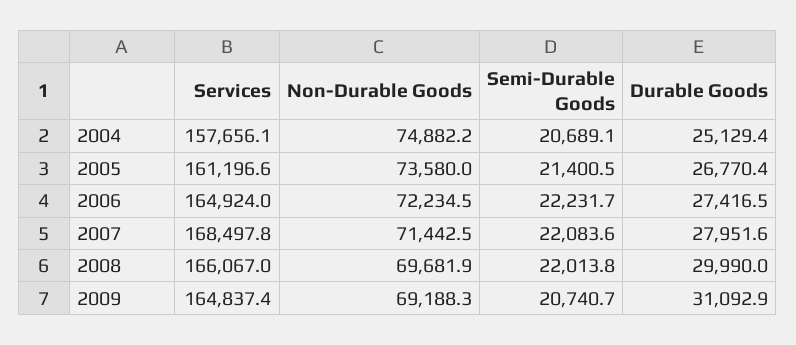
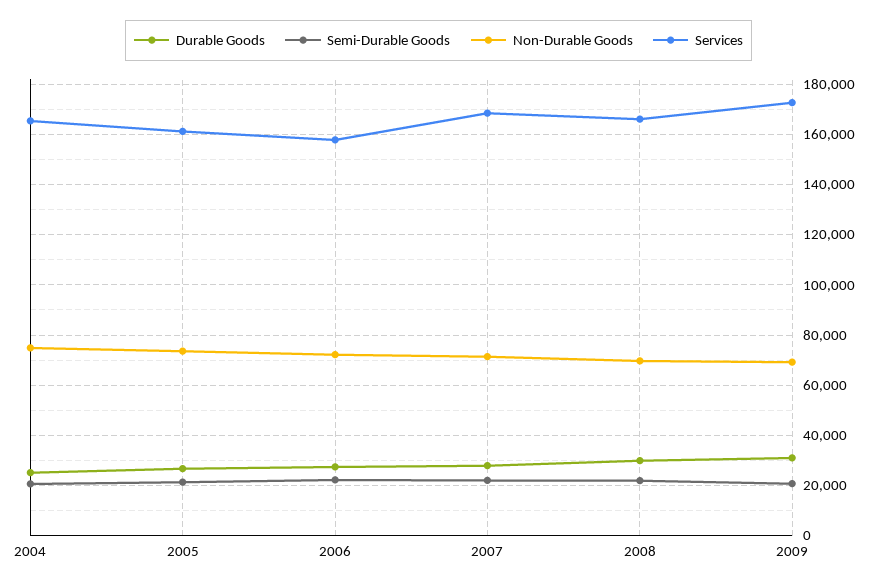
Services, 2004: 157656.1 -> 165000
Services, 2006: 164924 -> 157500
Services, 2009: 164837.4 -> 172500

